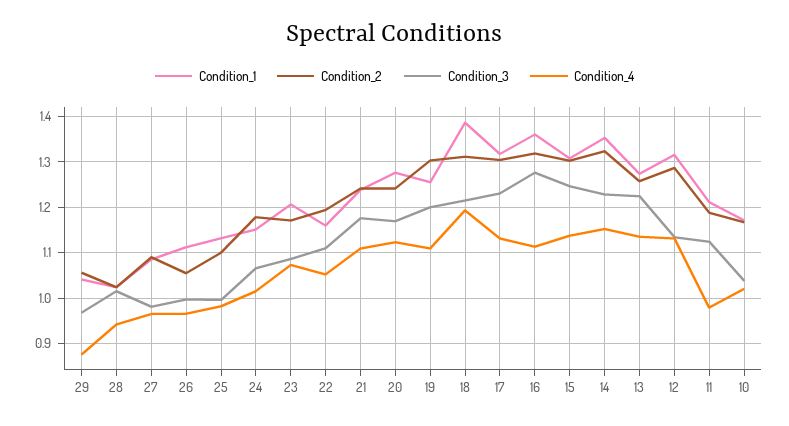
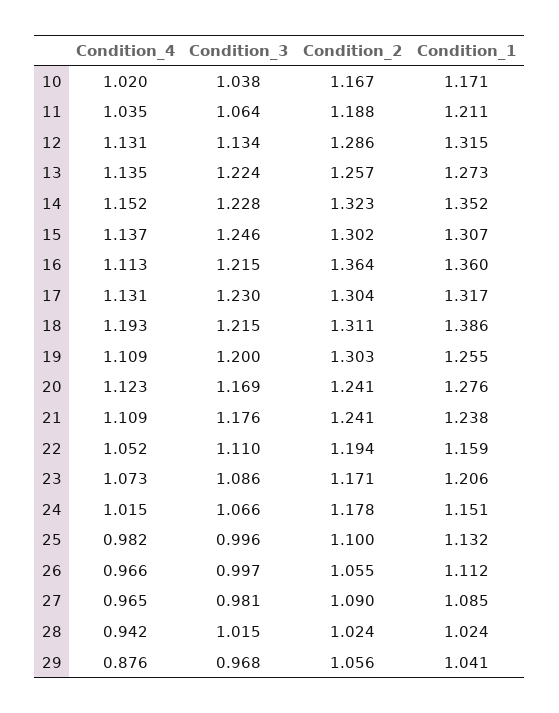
Condition_2, 16: 1.32 -> 1.364
Condition_3, 16: 1.28 -> 1.215
Condition_3, 11: 1.12 -> 1.064
Condition_4, 11: 0.98 -> 1.035

